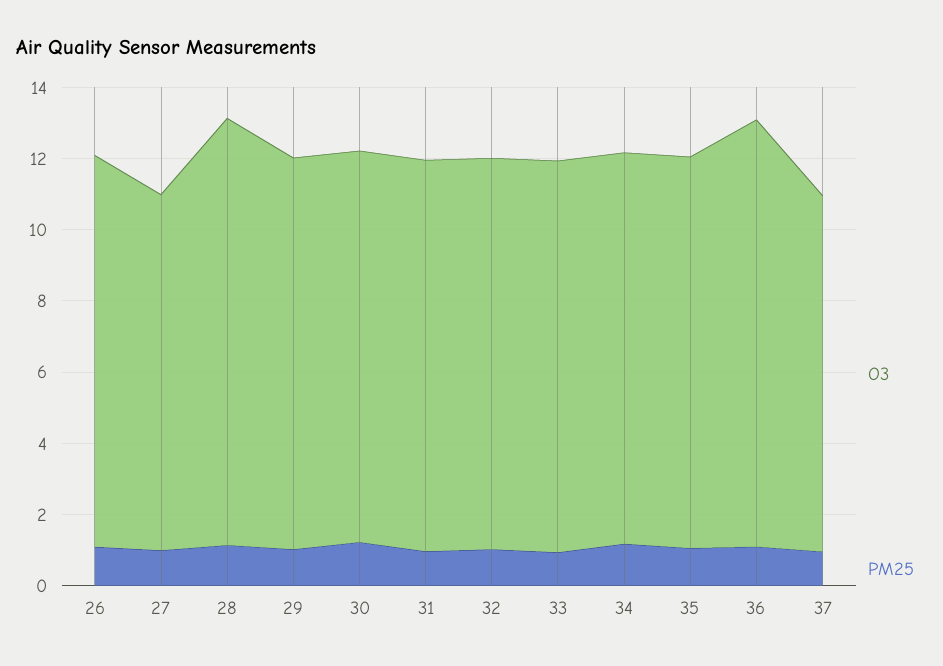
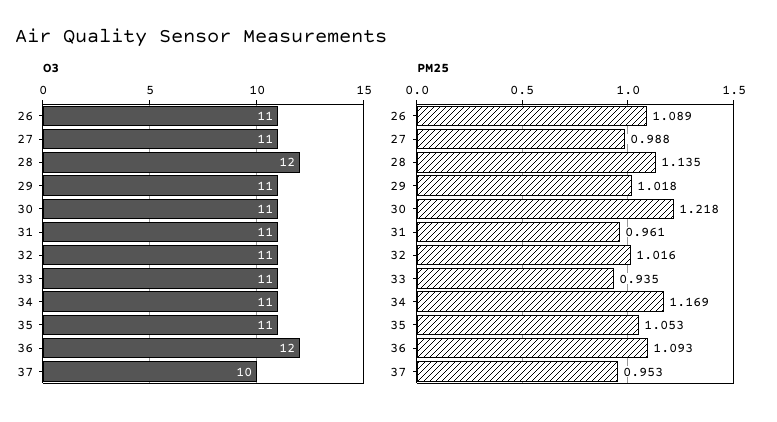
O3, 27: 10 -> 11

